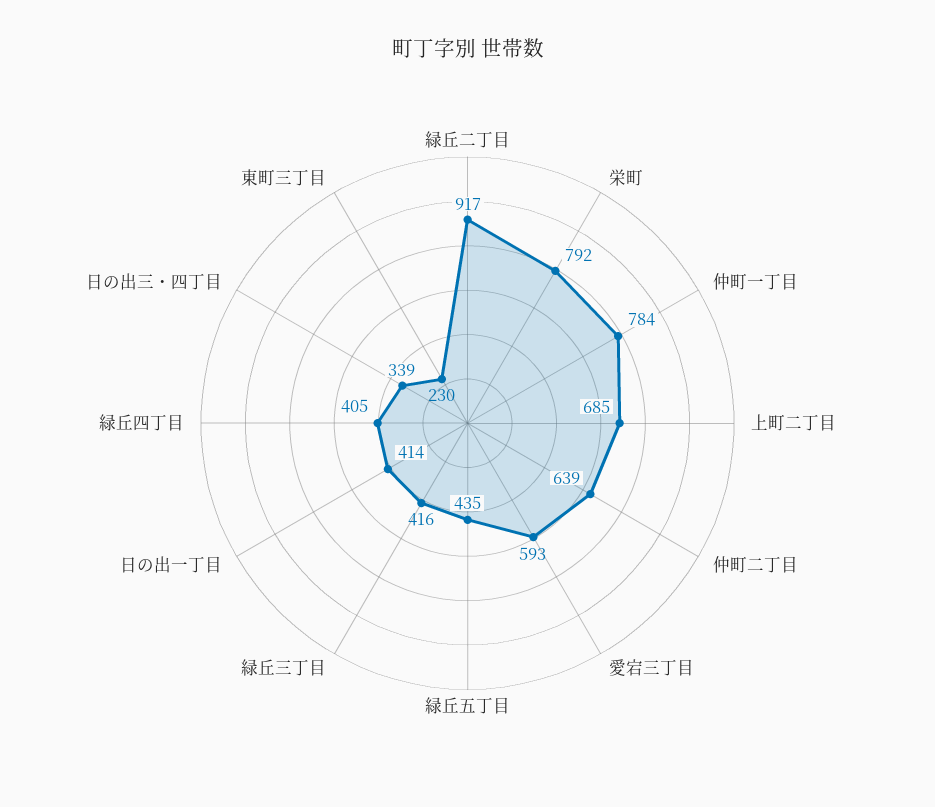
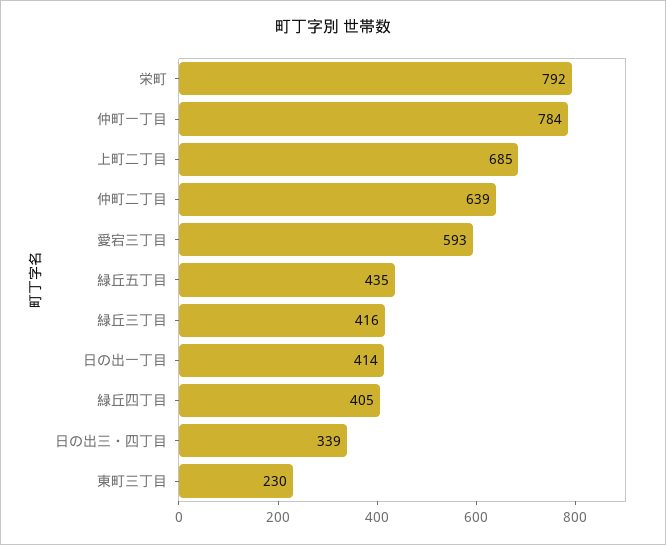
緑丘二丁目: 917 -> none

